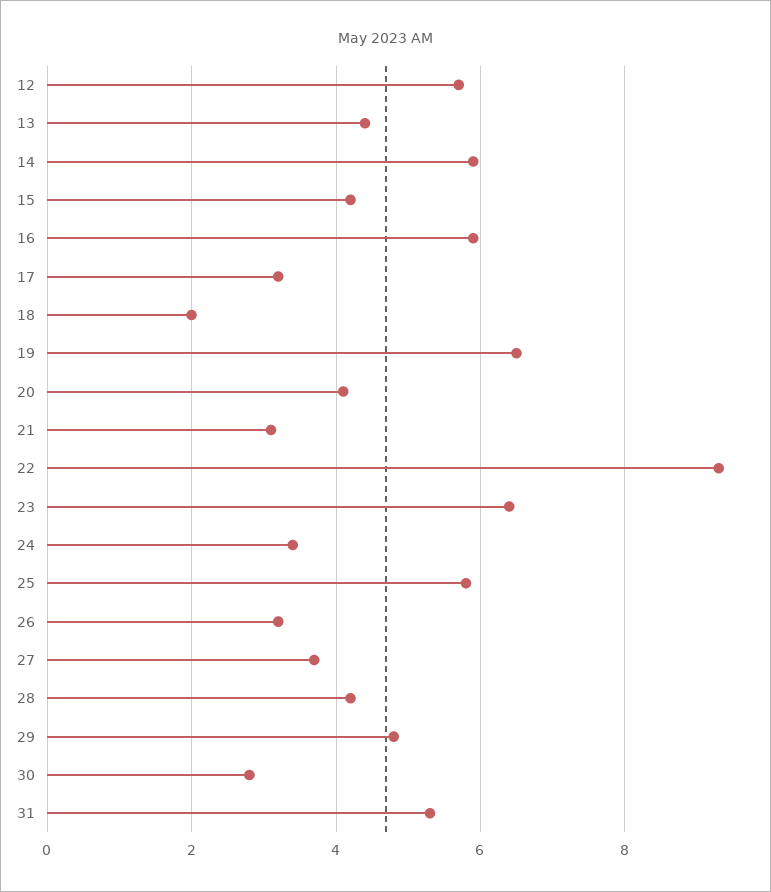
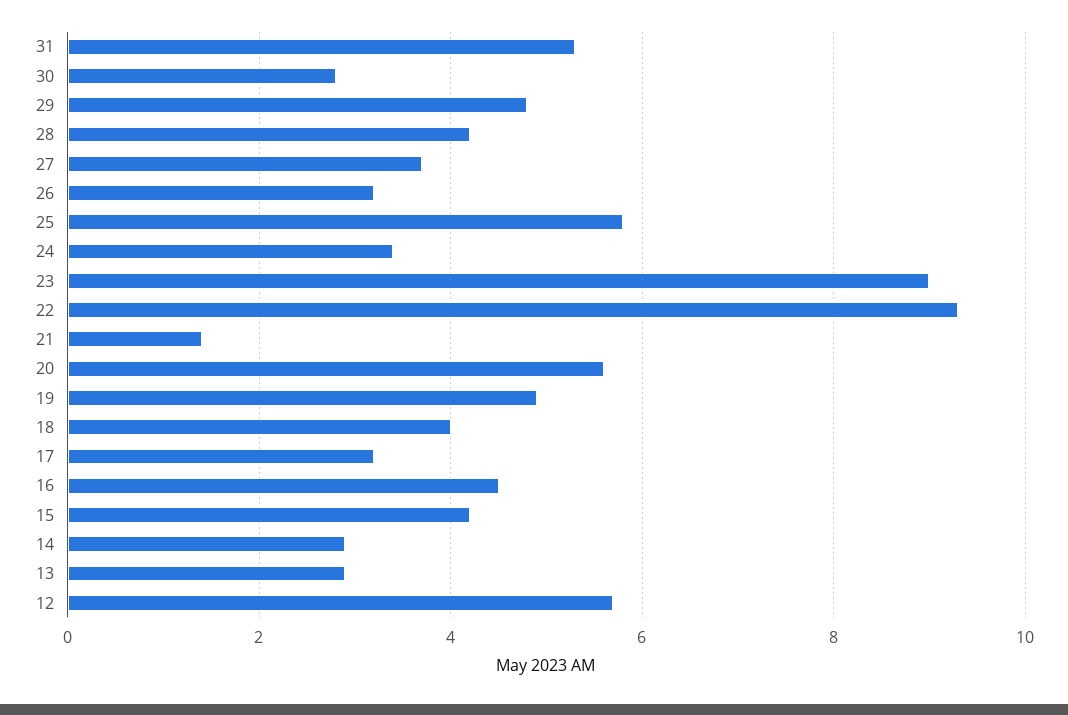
13: 4.5 -> 3
14: 6 -> 3
16: 6 -> 4.5
18: 2 -> 4
19: 6.5 -> 5
20: 4 -> 5.5
21: 3 -> 1.5
23: 6.5 -> 9

